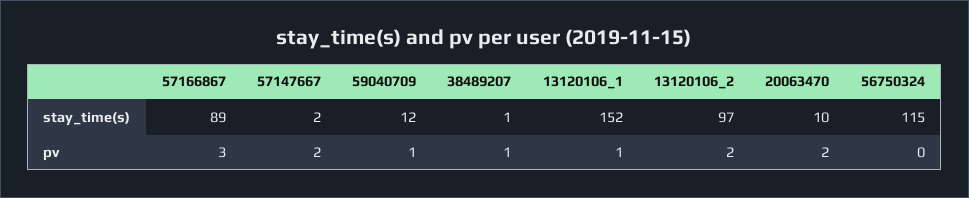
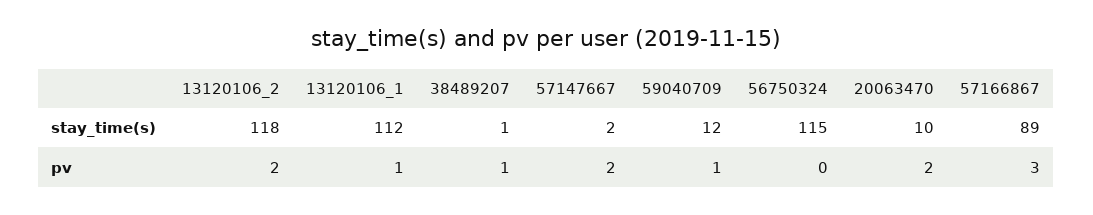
13120106_1, stay_time(s): 152 -> 112
13120106_2, stay_time(s): 97 -> 118

